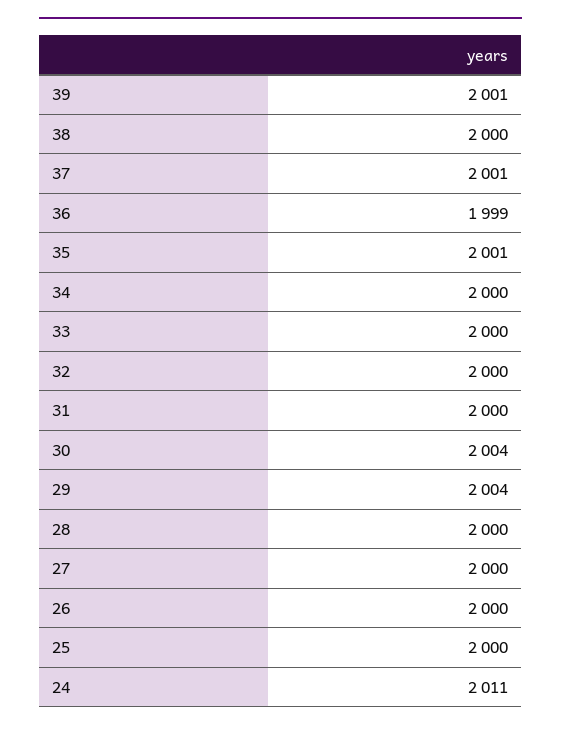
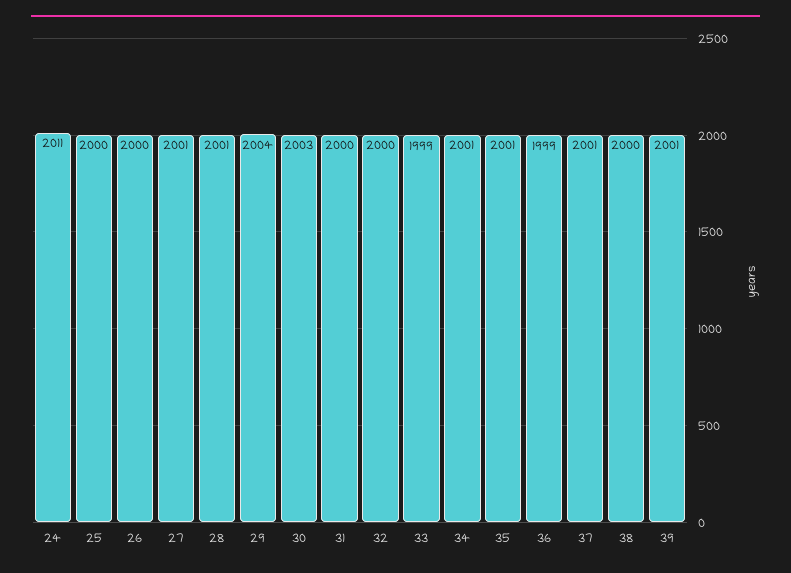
34: 2000 -> 2001
33: 2000 -> 1999
30: 2004 -> 2003
28: 2000 -> 2001
27: 2000 -> 2001

